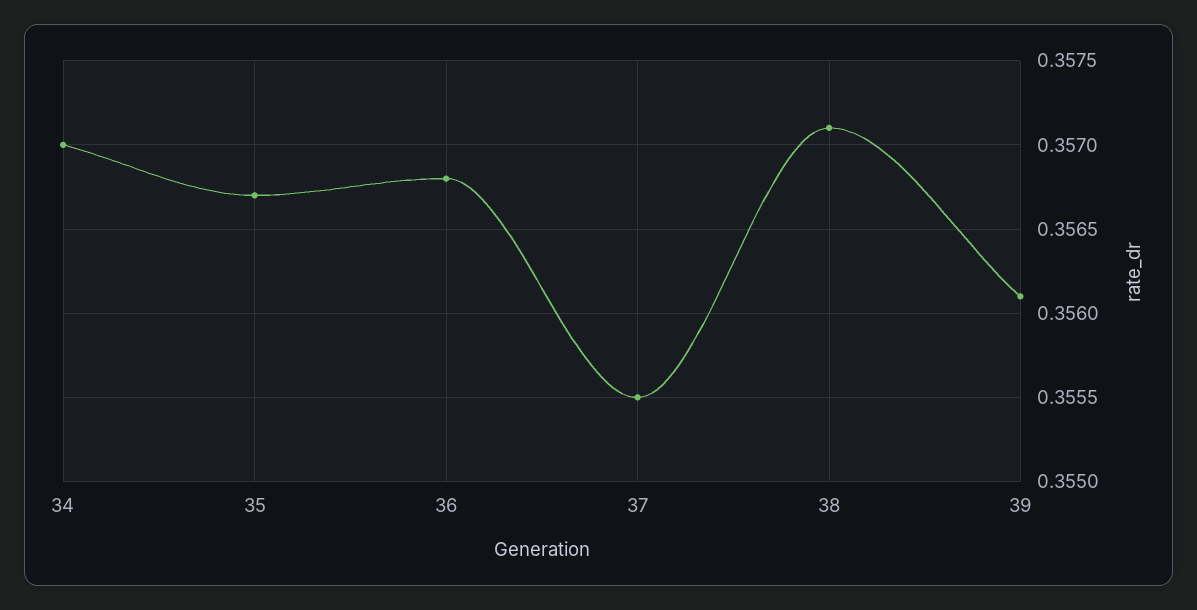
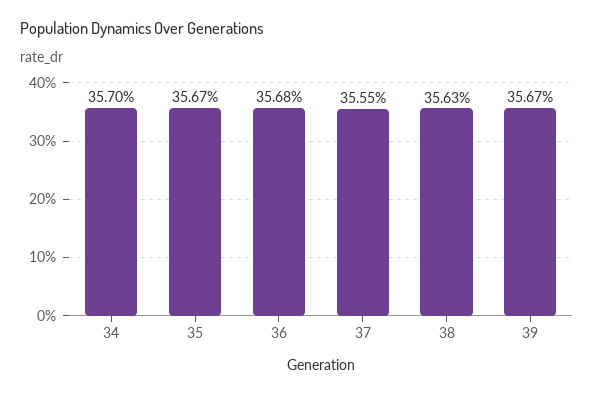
38: 0.3571 -> 0.3563
39: 0.3561 -> 0.3567

